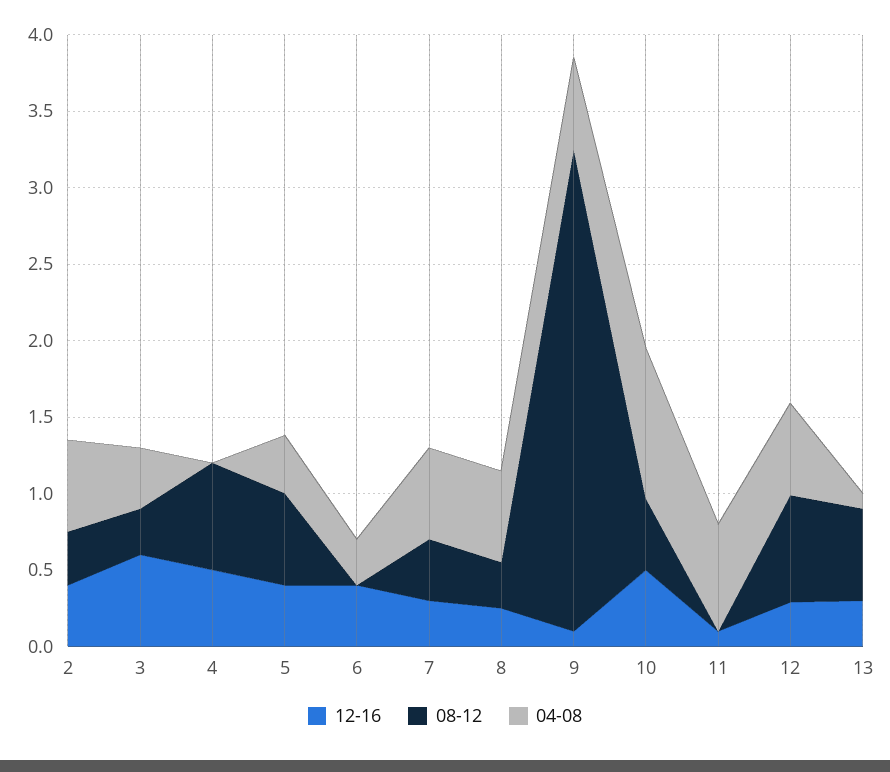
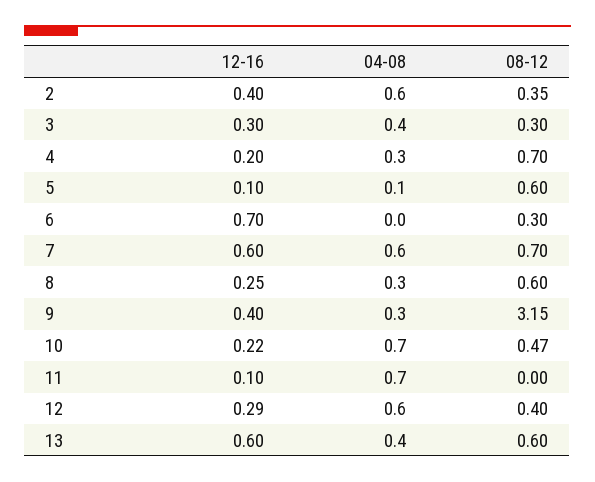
12-16, 3: 0.6 -> 0.3
12-16, 4: 0.5 -> 0.2
04-08, 4: 0 -> 0.3
12-16, 5: 0.4 -> 0.1
04-08, 5: 0.4 -> 0.1
12-16, 6: 0.4 -> 0.7
08-12, 6: 0 -> 0.3
04-08, 6: 0.3 -> 0
12-16, 7: 0.3 -> 0.6
08-12, 7: 0.4 -> 0.7
08-12, 8: 0.3 -> 0.6
04-08, 8: 0.6 -> 0.3
12-16, 9: 0.1 -> 0.4
04-08, 9: 0.6 -> 0.3
12-16, 10: 0.5 -> 0.22
04-08, 10: 1 -> 0.7
08-12, 12: 0.7 -> 0.4
12-16, 13: 0.3 -> 0.6
04-08, 13: 0.1 -> 0.4

